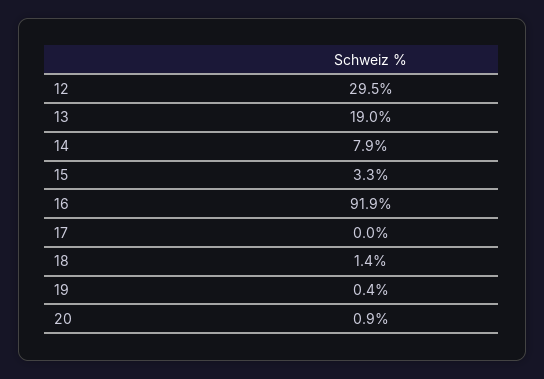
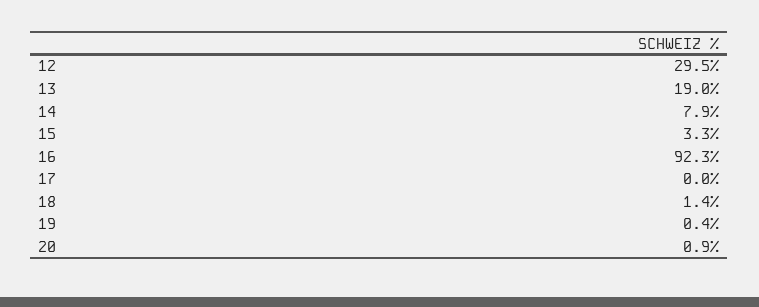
16: 91.9 -> 92.3

